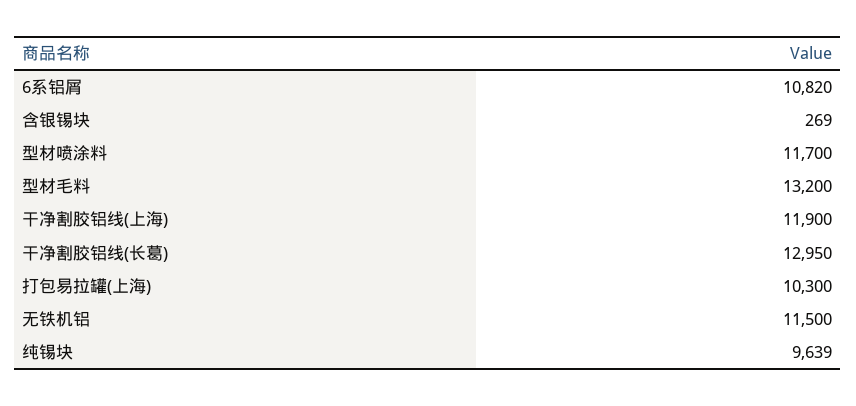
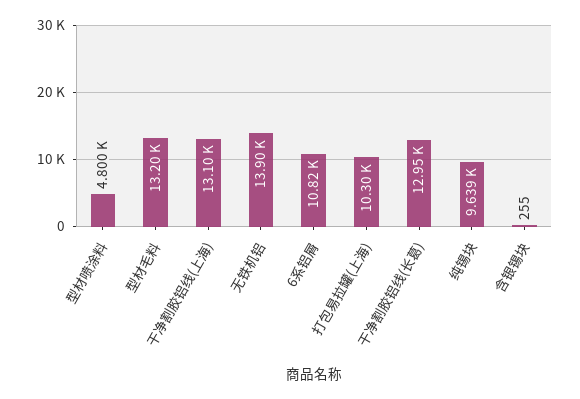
含银锡块: 269 -> 255
型材喷涂料: 11700 -> 4800
干净割胶铝线(上海): 11900 -> 13100
无铁机铝: 11500 -> 13900

